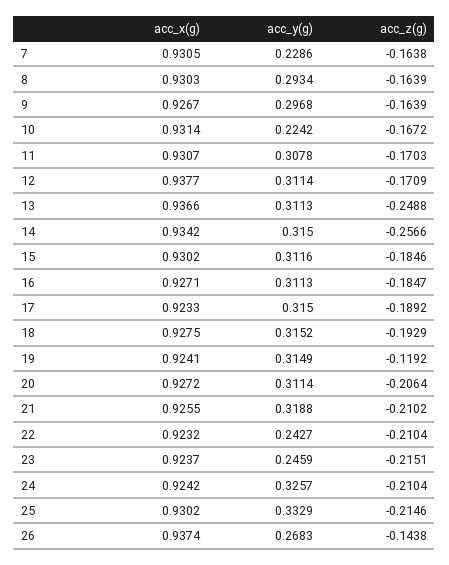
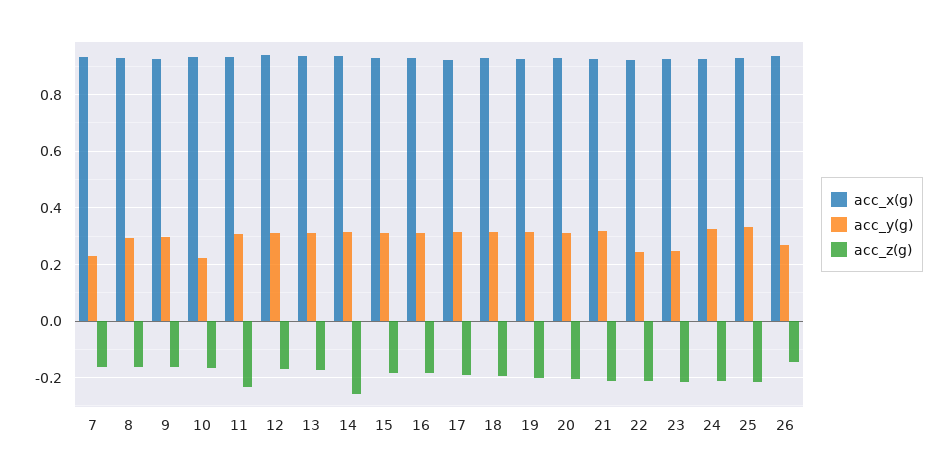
acc_z(g), 11: -0.1703 -> -0.225
acc_z(g), 13: -0.2488 -> -0.175
acc_z(g), 19: -0.1192 -> -0.2

